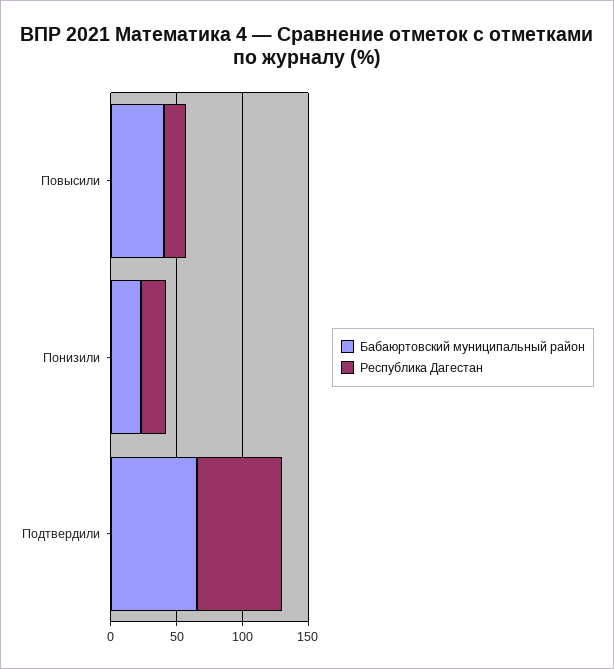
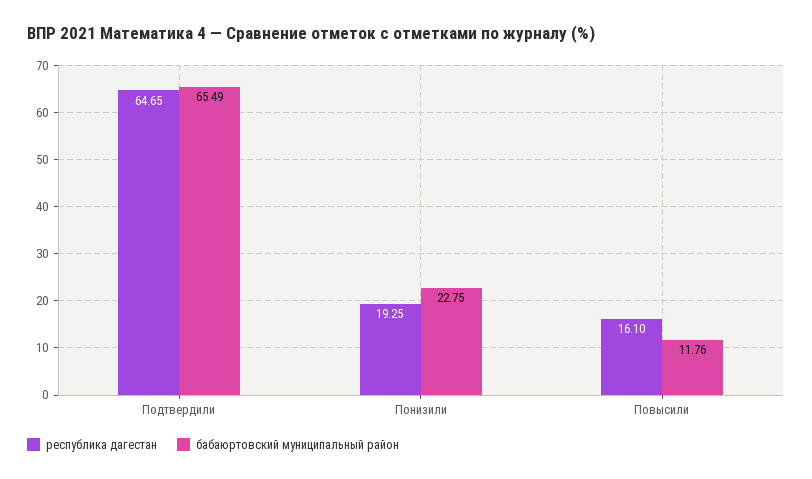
Бабаюртовский муниципальный район, Повысили: 40 -> 11.76

